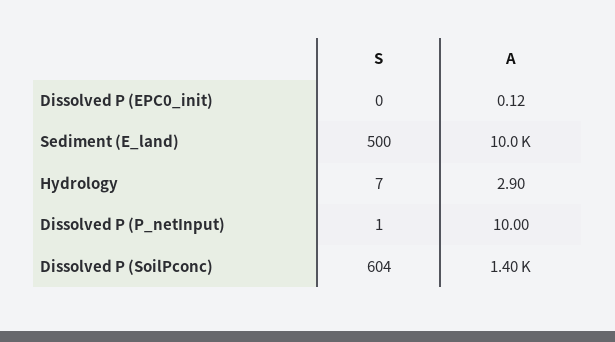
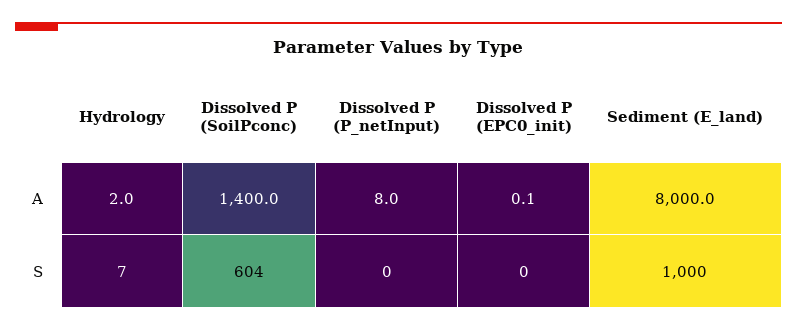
S, Sediment (E_land): 500 -> 1000
A, Sediment (E_land): 10000 -> 8000
A, Hydrology: 2.9 -> 2
S, Dissolved P (P_netInput): 1 -> 0
A, Dissolved P (P_netInput): 10 -> 8

